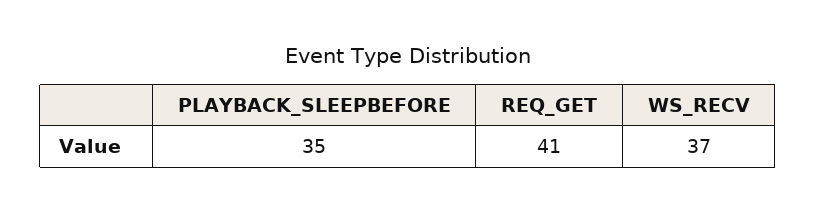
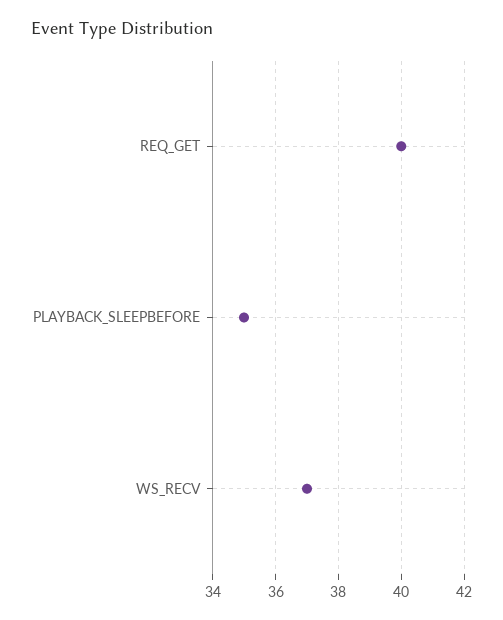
REQ_GET: 41 -> 40

